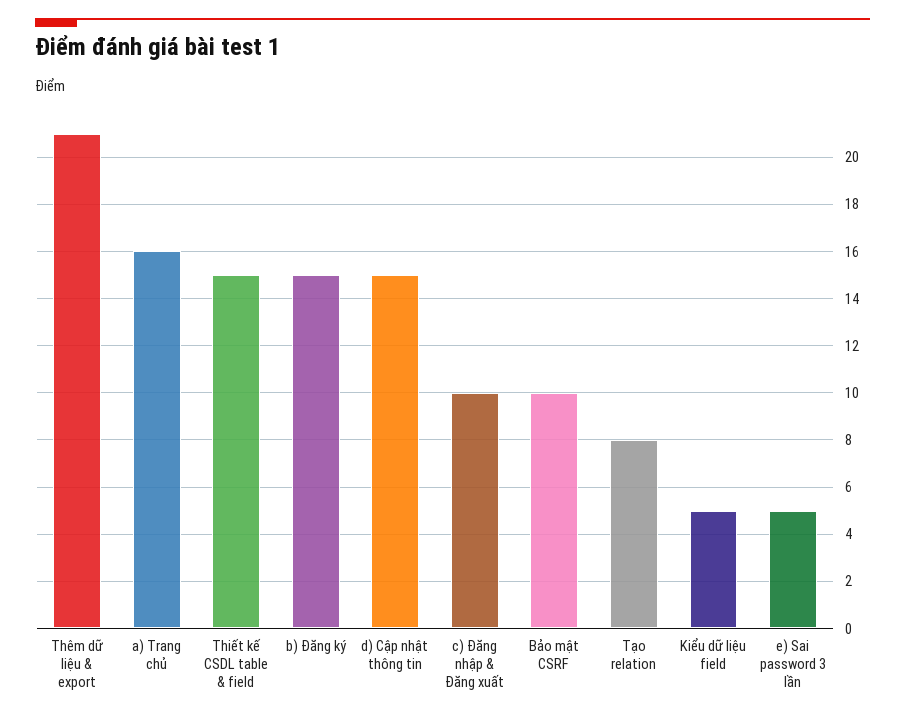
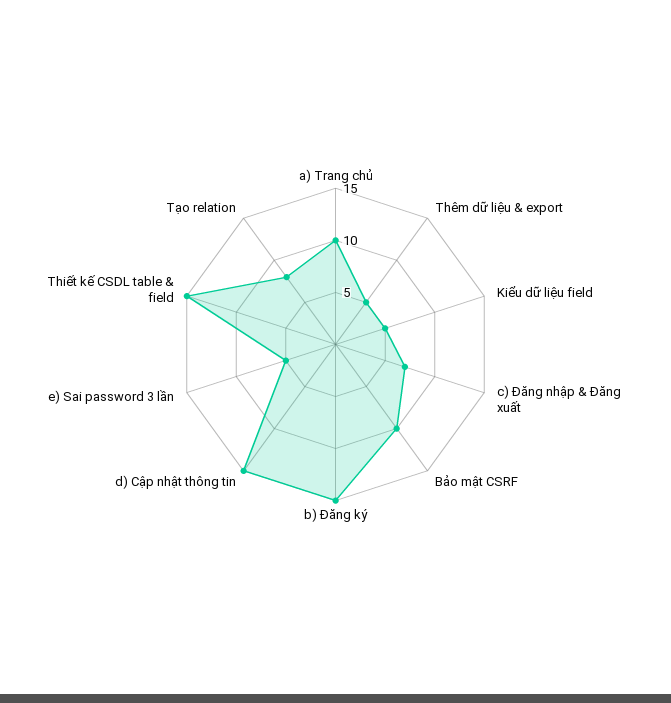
Thêm dữ liệu & export: 21 -> 5
a) Trang chủ: 16 -> 10
c) Đăng nhập & Đăng xuất: 10 -> 7

